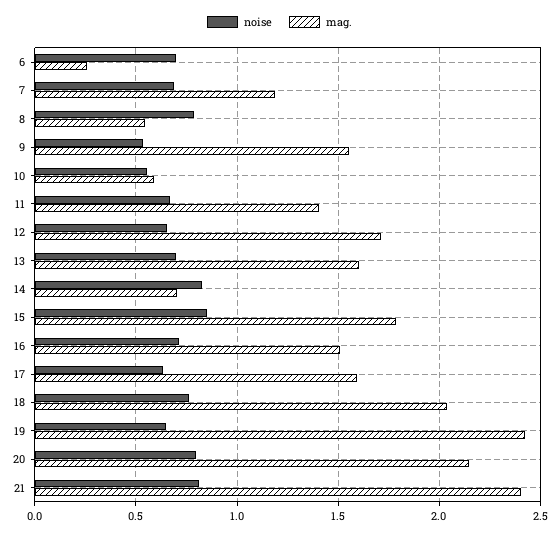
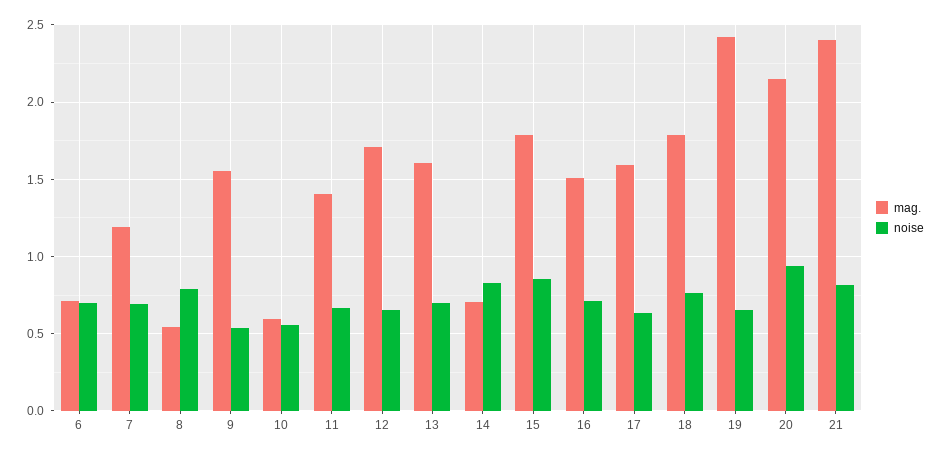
mag., 6: 0.25 -> 0.7
mag., 18: 2.05 -> 1.8
noise, 20: 0.8 -> 0.95

